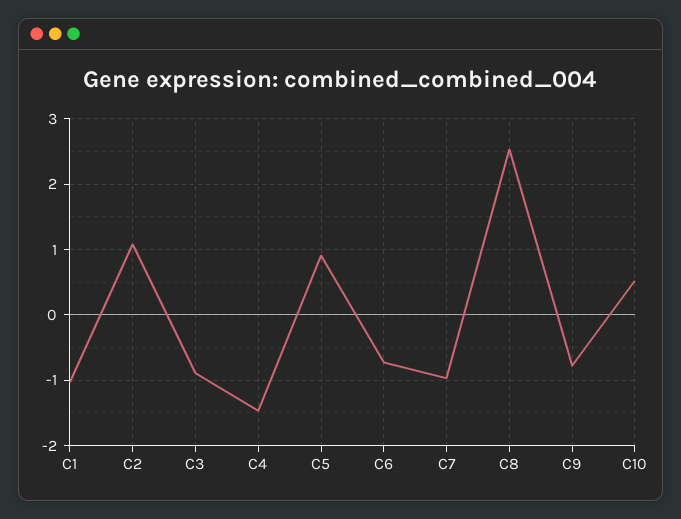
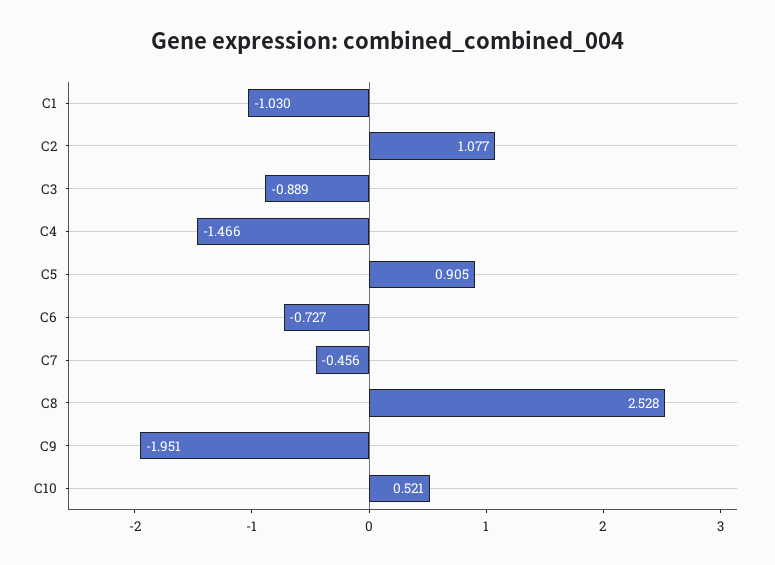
C7: -1 -> -0.456
C9: -0.8 -> -1.951

